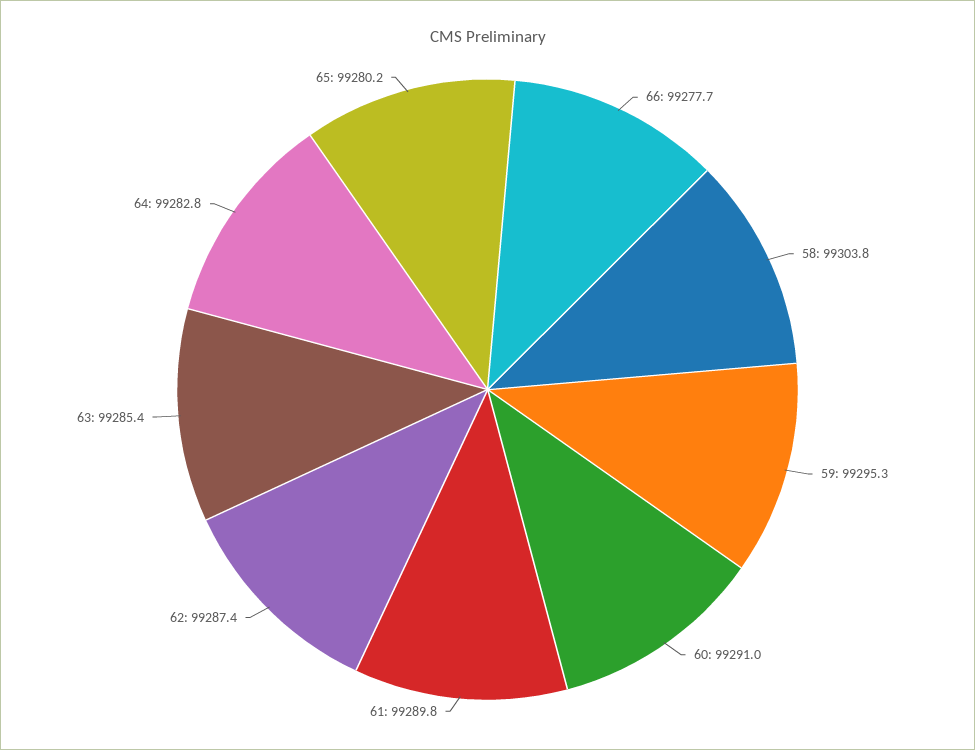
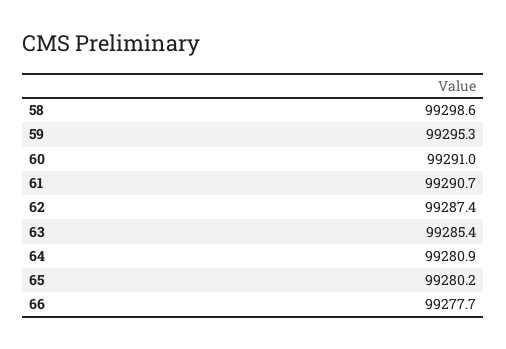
58: 99303.8 -> 99298.6
61: 99289.8 -> 99290.7
64: 99282.8 -> 99280.9

